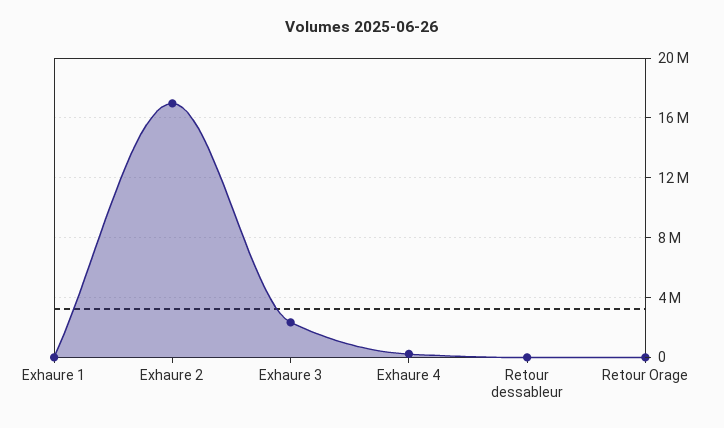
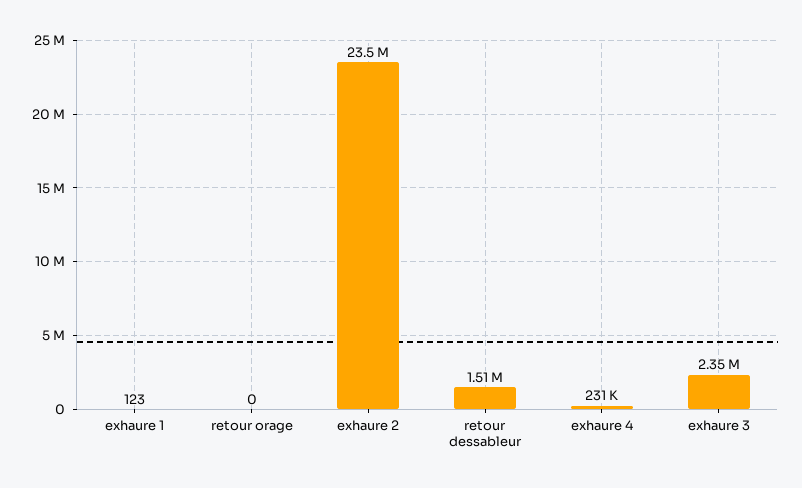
Exhaure 2: 17000000 -> 23500000
Retour dessableur: 0 -> 1510000

